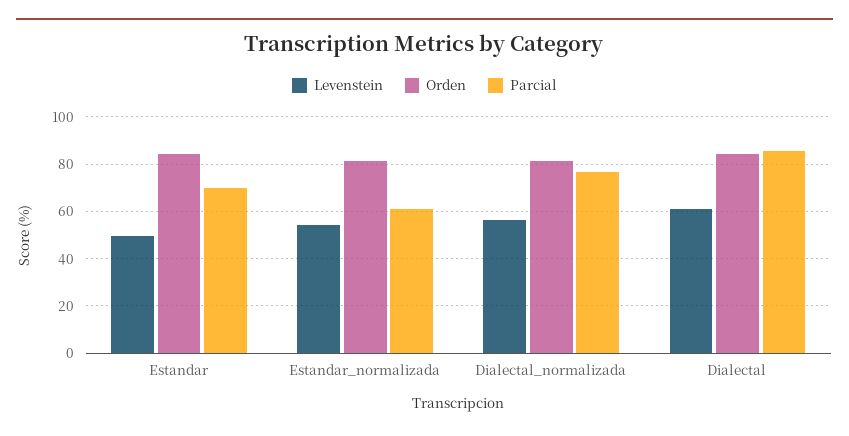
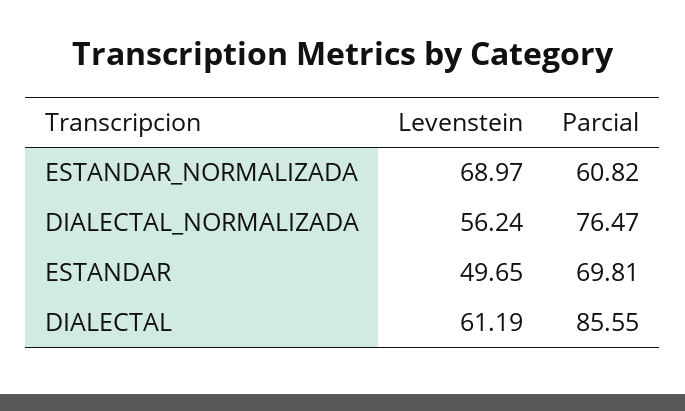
Orden, Estandar: 85 -> none
Levenstein, Estandar_normalizada: 55 -> 68.97
Orden, Estandar_normalizada: 80 -> none
Orden, Dialectal_normalizada: 80 -> none
Orden, Dialectal: 85 -> none

